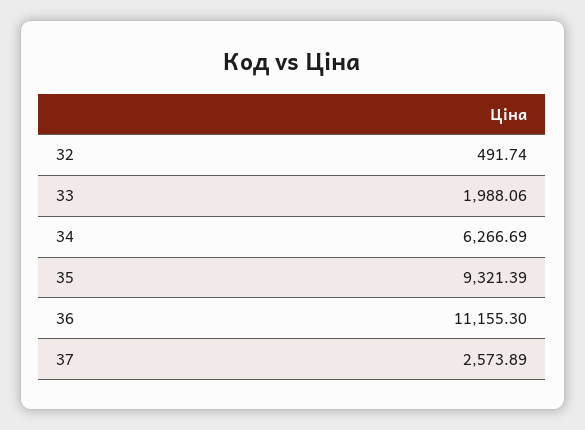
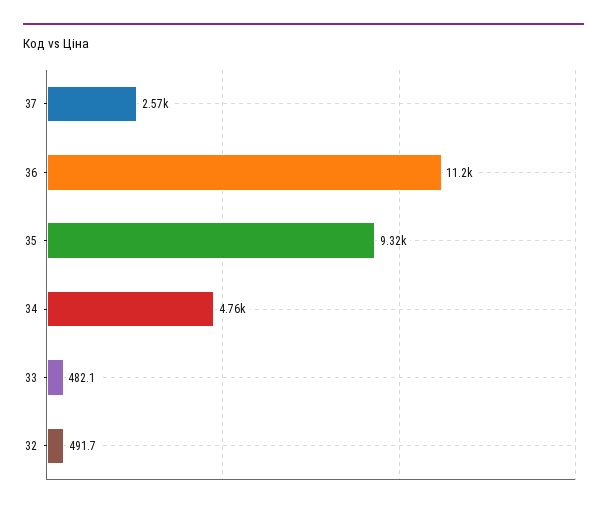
33: 1988.06 -> 482.1
34: 6266.69 -> 4760

